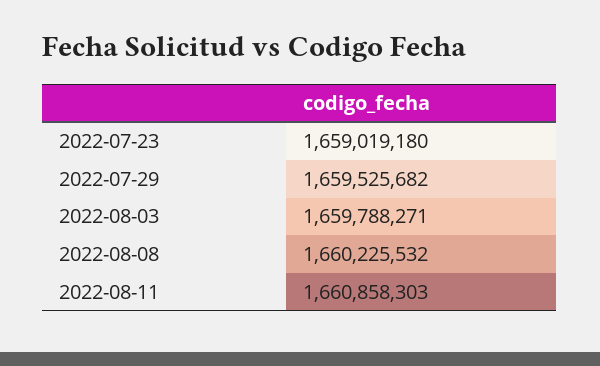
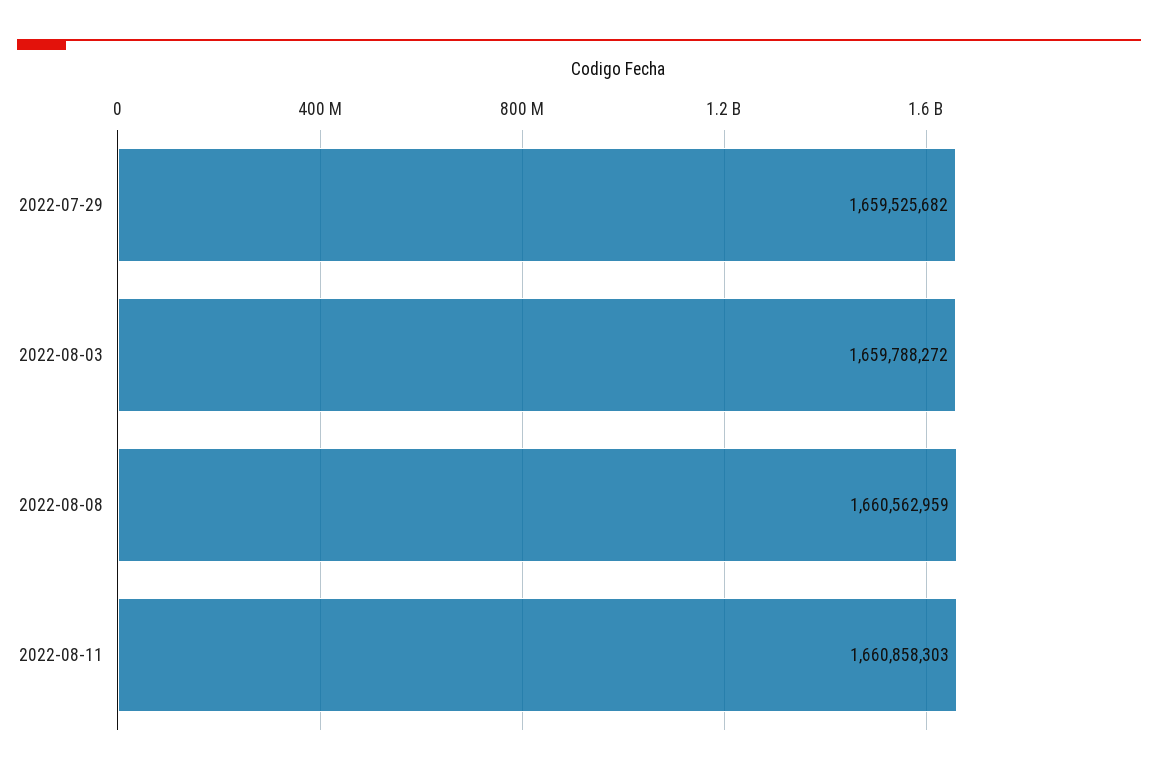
2022-07-23: 1659019180 -> none
2022-08-03: 1659788271 -> 1659788272
2022-08-08: 1660225532 -> 1660562959

